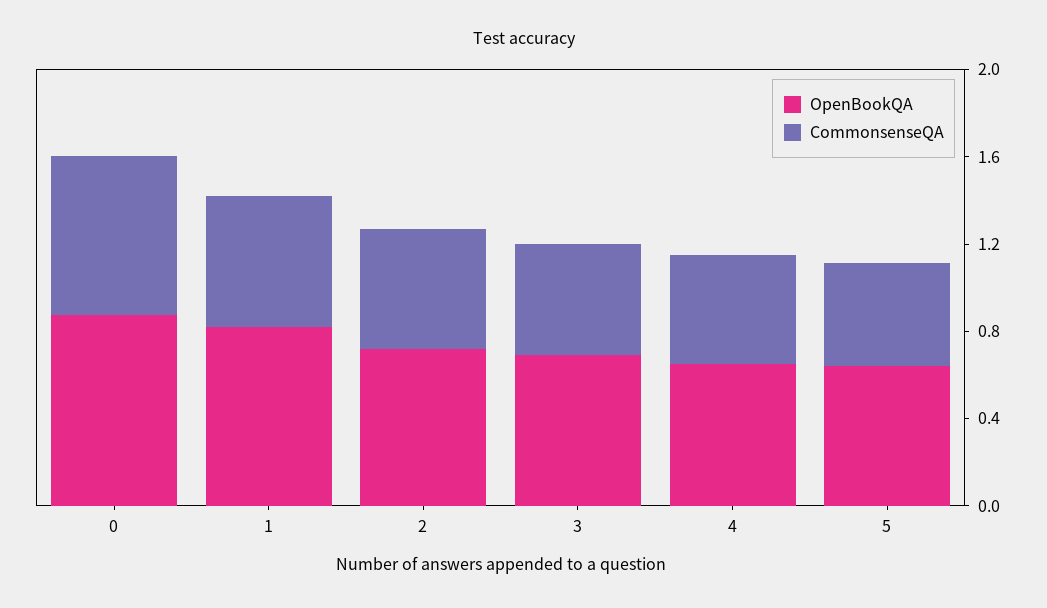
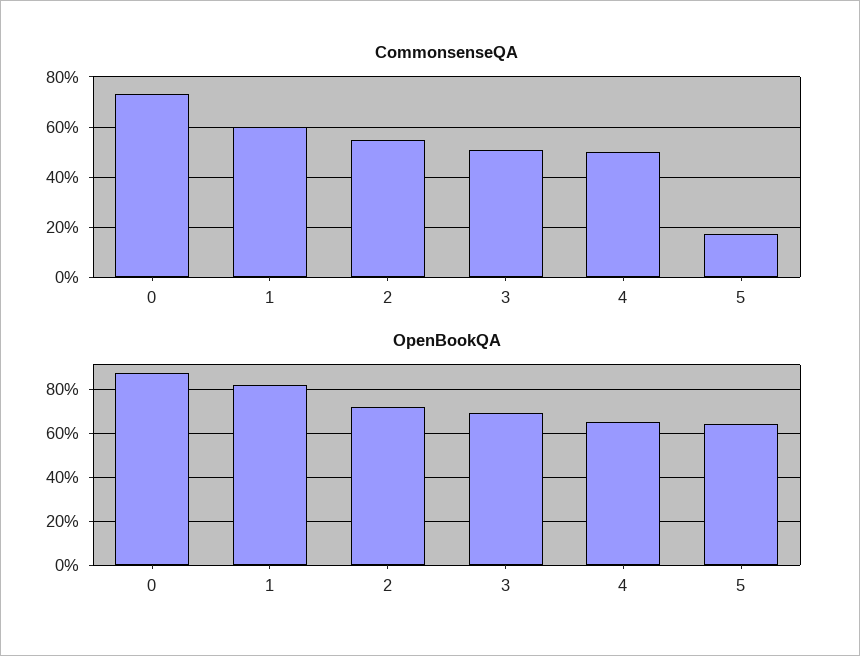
CommonsenseQA, 5: 0.5 -> 0.175

